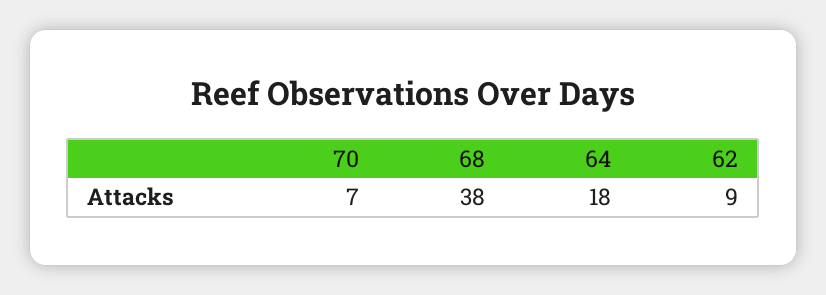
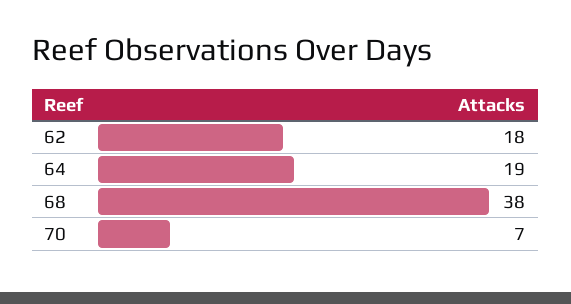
64: 18 -> 19
62: 9 -> 18

